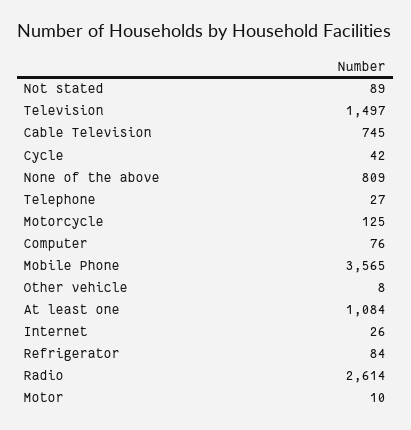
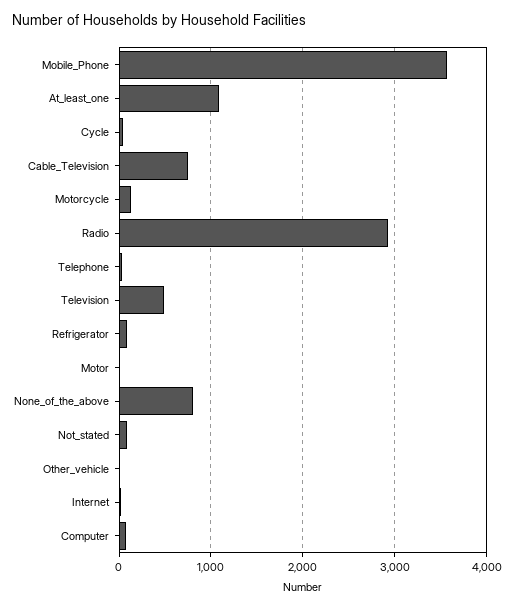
Television: 1497 -> 500
Radio: 2614 -> 2900

